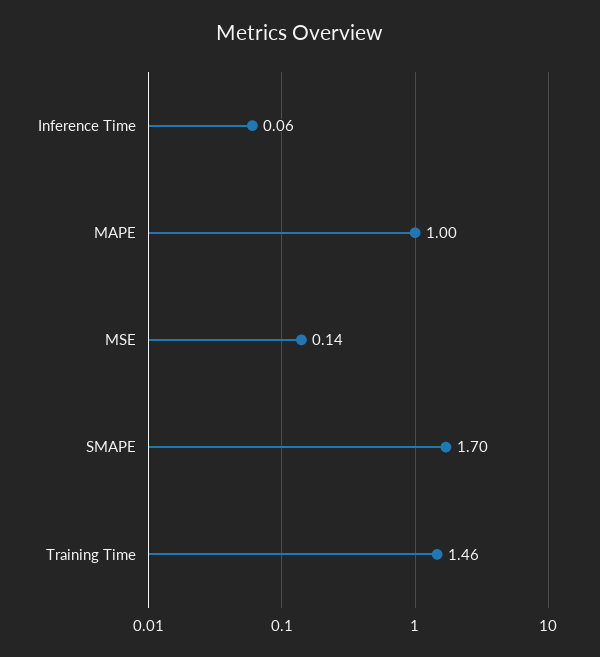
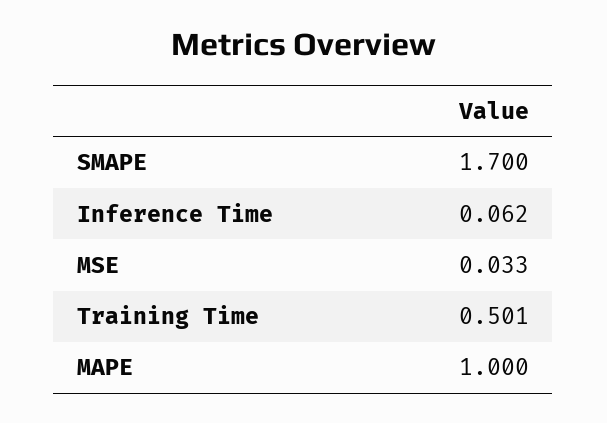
MSE: 0.14 -> 0.033
Training Time: 1.46 -> 0.501

